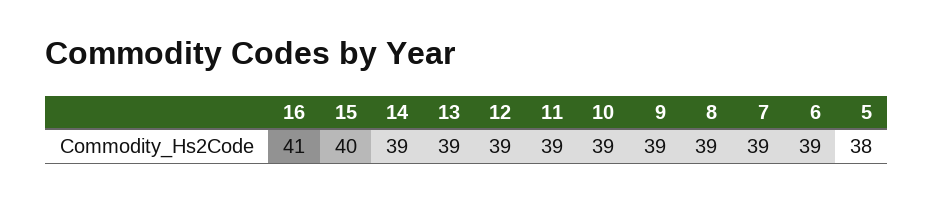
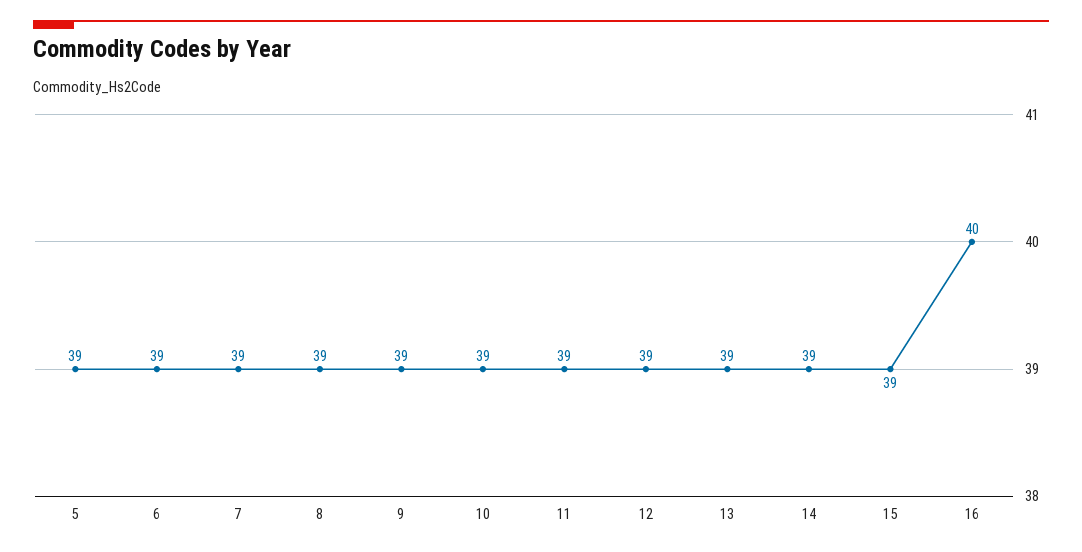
16: 41 -> 40
15: 40 -> 39
5: 38 -> 39

